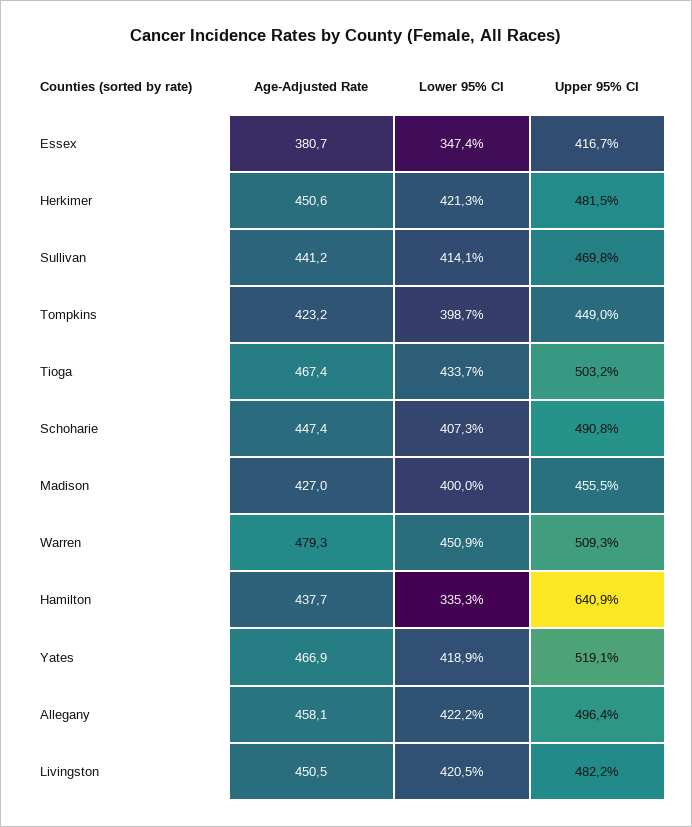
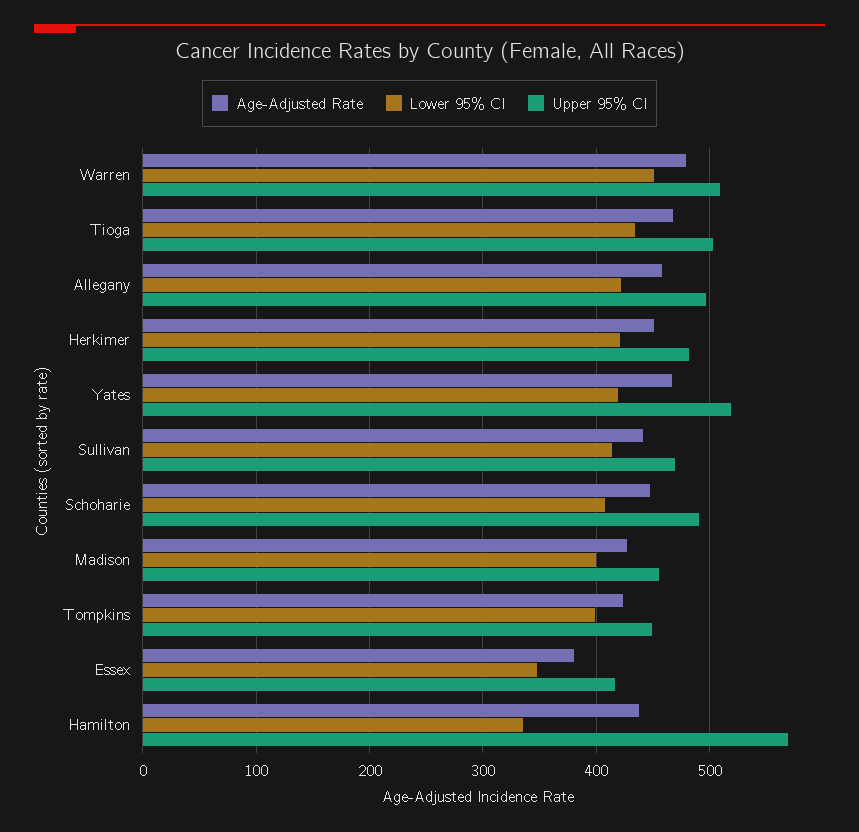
Upper 95% CI, Hamilton: 640.9 -> 570
Age-Adjusted Rate, Livingston: 450.5 -> none
Lower 95% CI, Livingston: 420.5 -> none
Upper 95% CI, Livingston: 482.2 -> none

